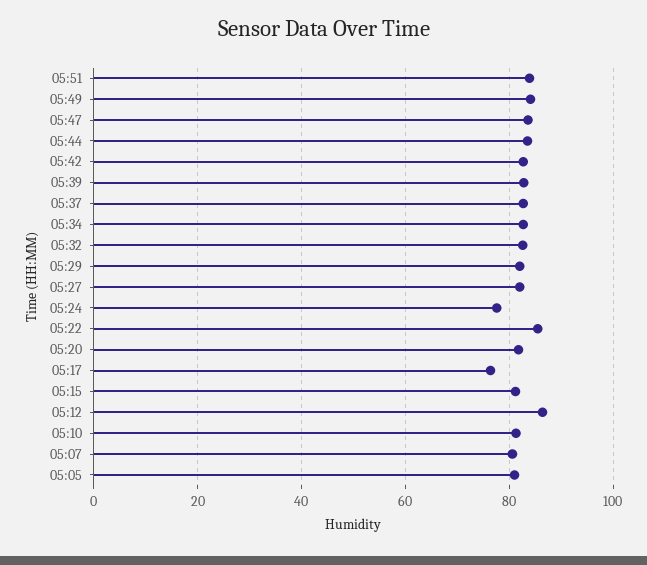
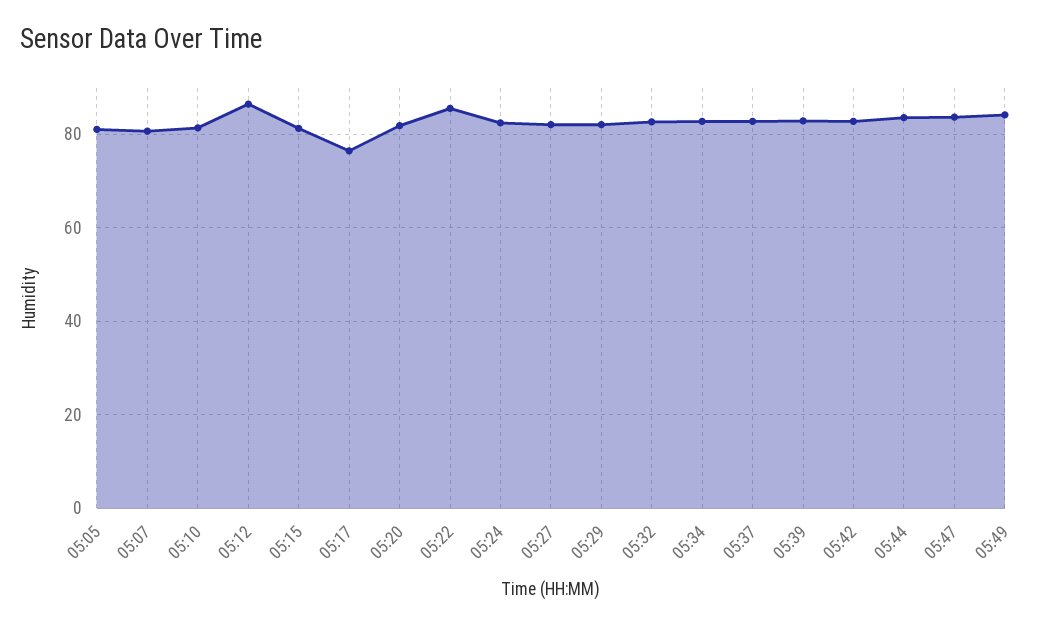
05:51: 84 -> none
05:24: 78 -> 82

